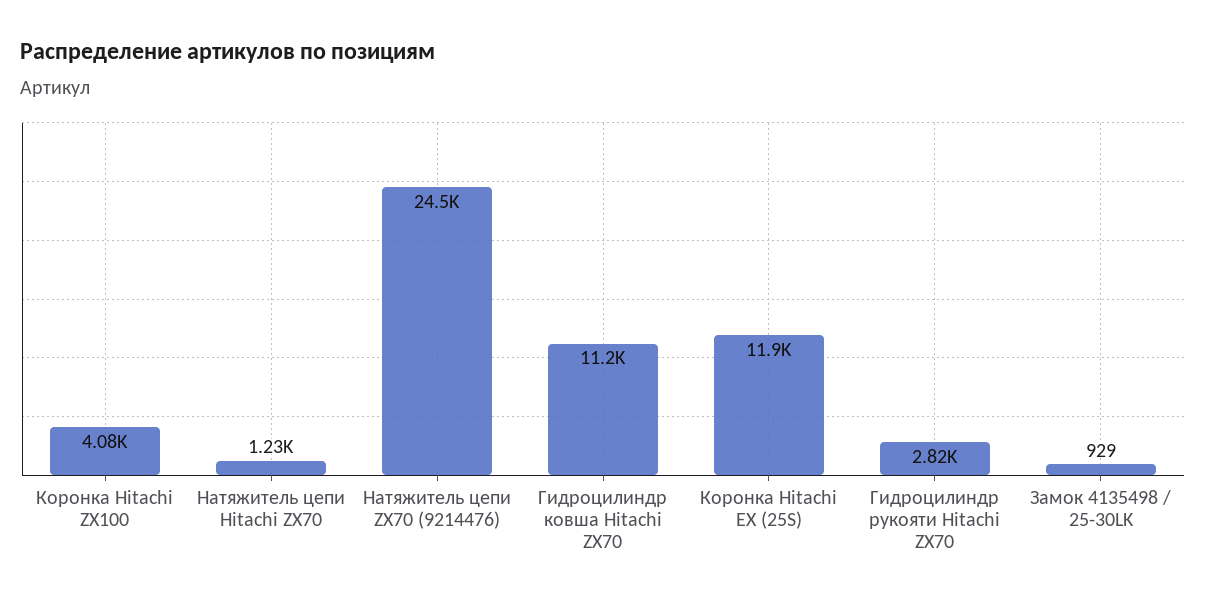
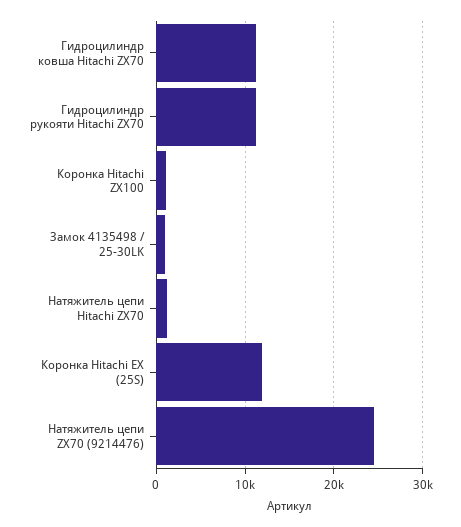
Коронка Hitachi ZX100: 4080 -> 1000
Гидроцилиндр рукояти Hitachi ZX70: 2820 -> 11000

